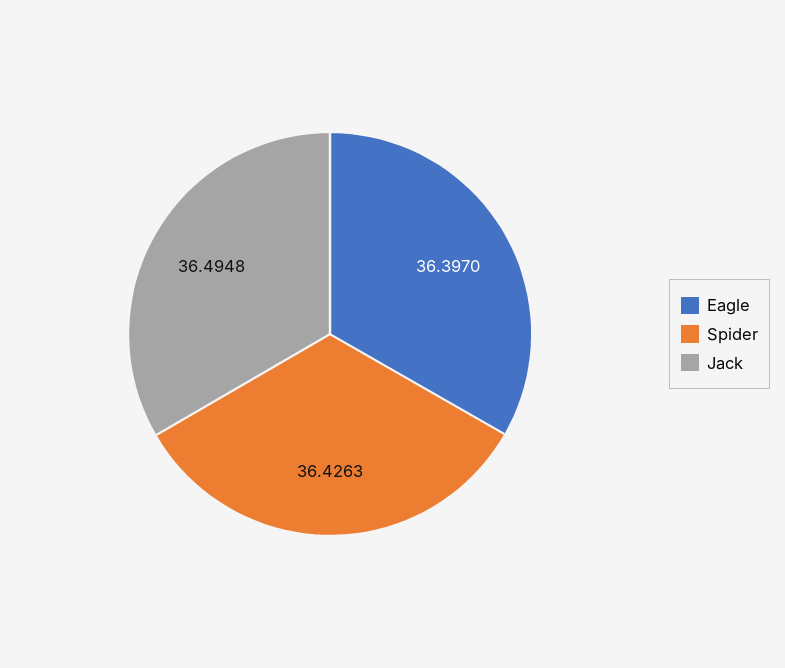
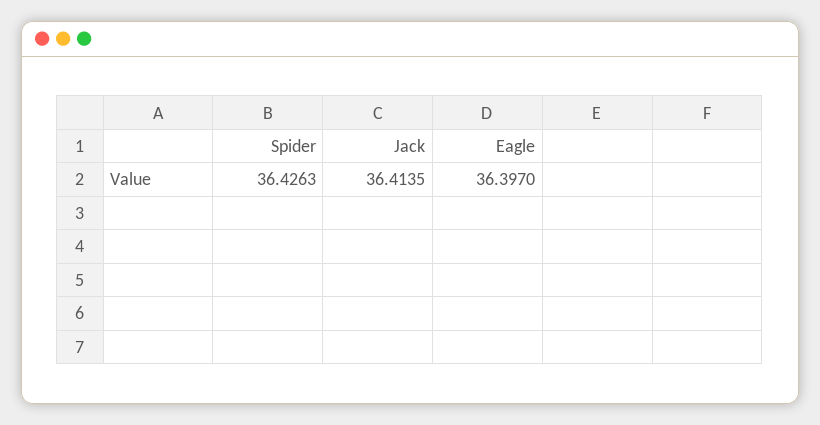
Jack: 36.4948 -> 36.4135

